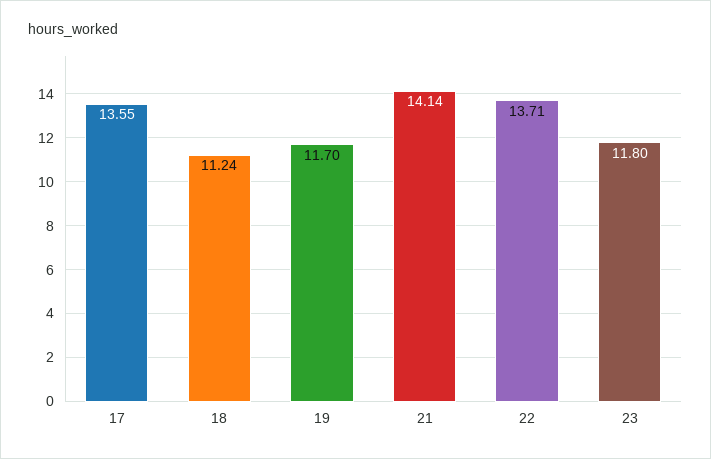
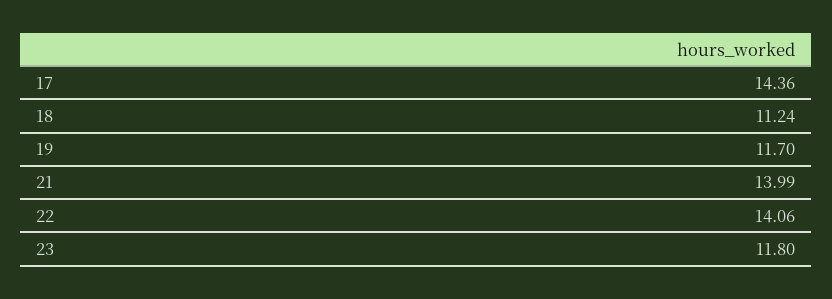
17: 13.55 -> 14.36
21: 14.14 -> 13.99
22: 13.71 -> 14.06

